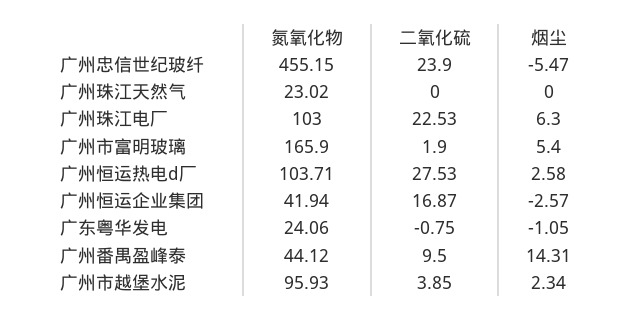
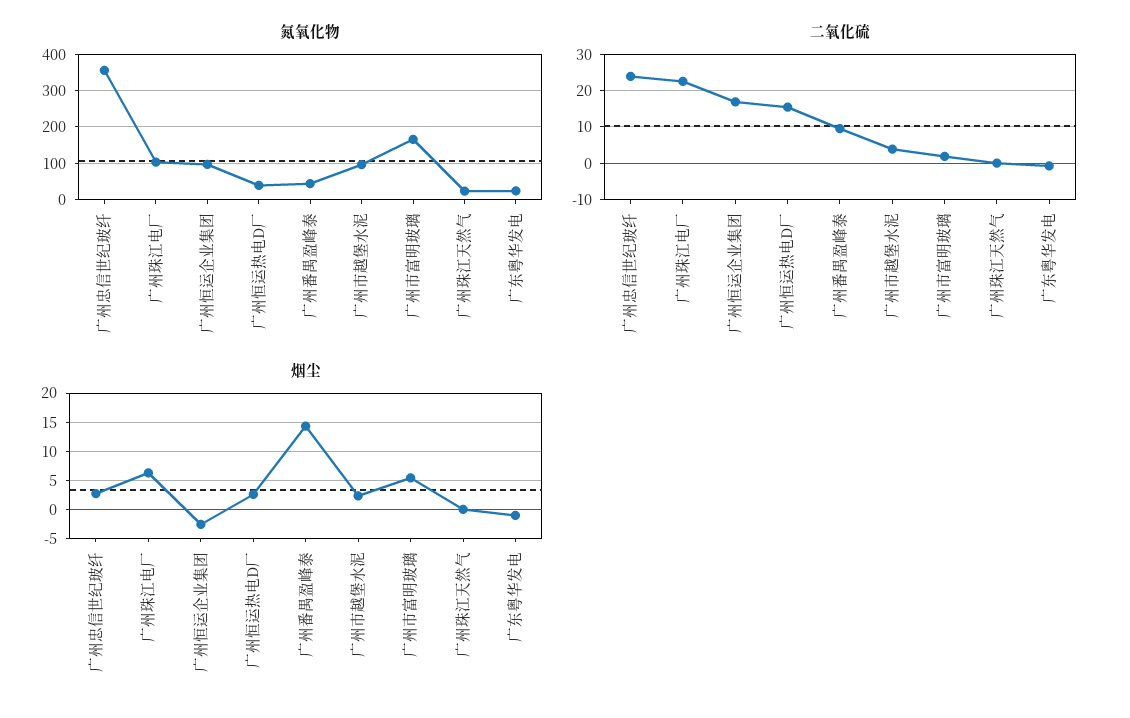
氮氧化物, 广州忠信世纪玻纤: 455.15 -> 360
烟尘, 广州忠信世纪玻纤: -5.47 -> 2.5
氮氧化物, 广州恒运热电d厂: 103.71 -> 40
二氧化硫, 广州恒运热电d厂: 27.53 -> 16
氮氧化物, 广州恒运企业集团: 41.94 -> 100

